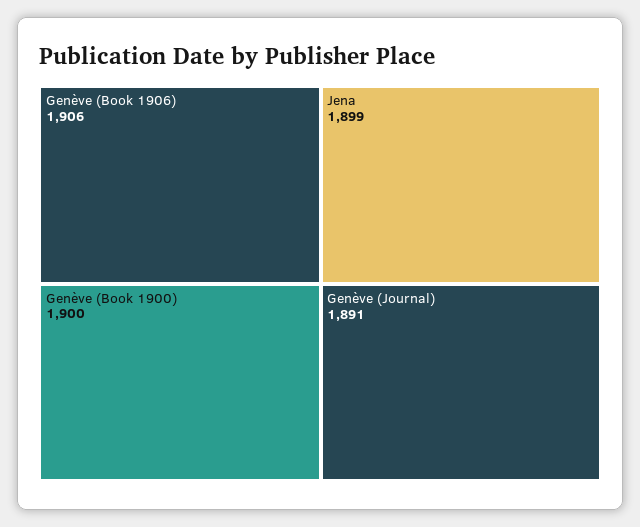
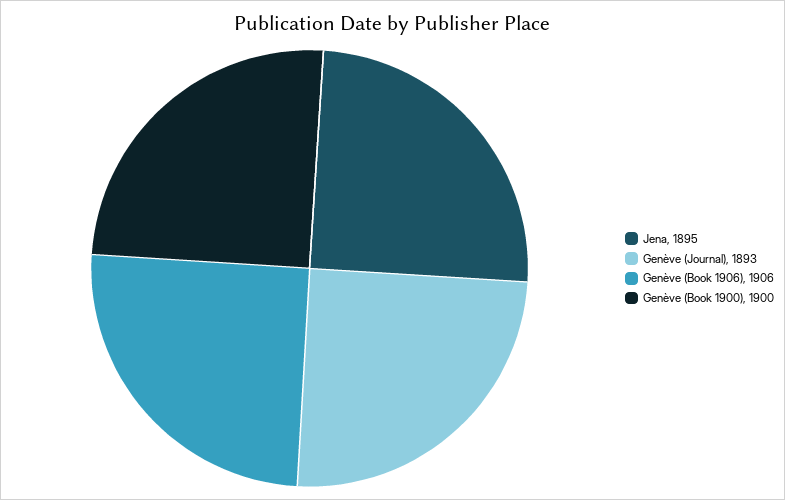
Jena: 1899 -> 1895
Genève (Journal): 1891 -> 1893

